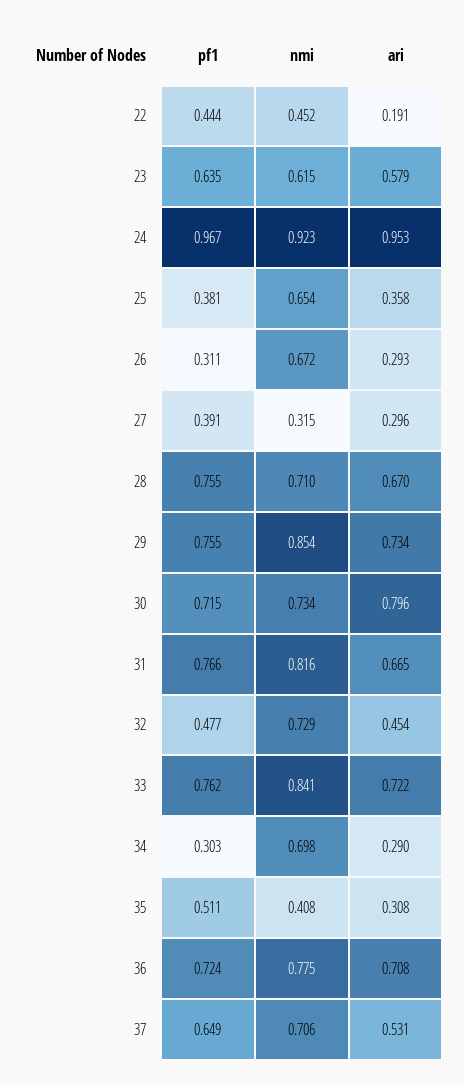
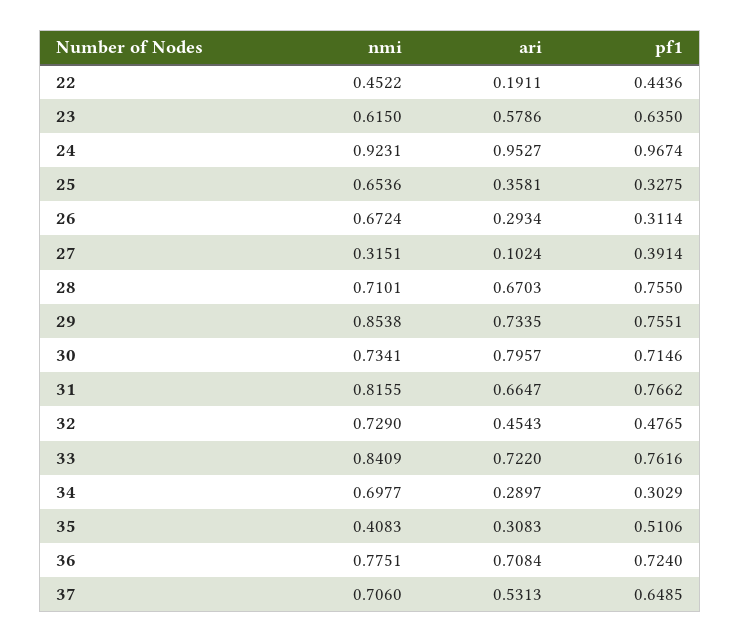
pf1, 25: 0.381 -> 0.3275
ari, 27: 0.296 -> 0.1024

